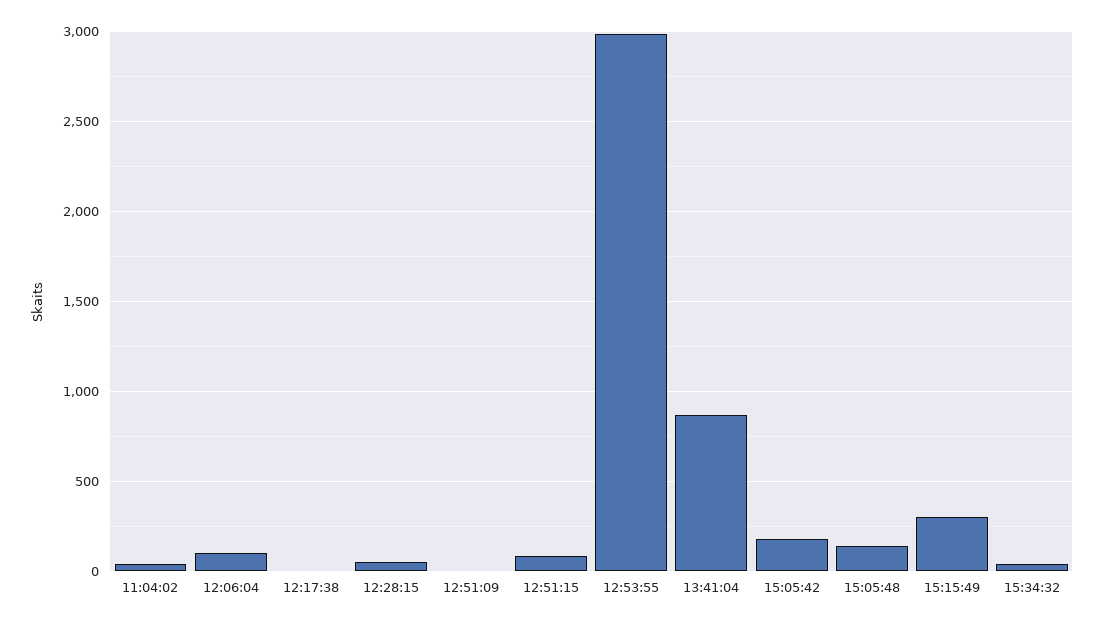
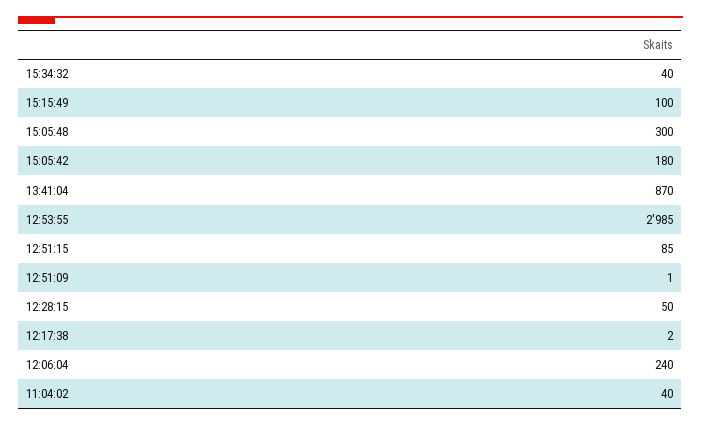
12:06:04: 100 -> 240
15:05:48: 150 -> 300
15:15:49: 300 -> 100

